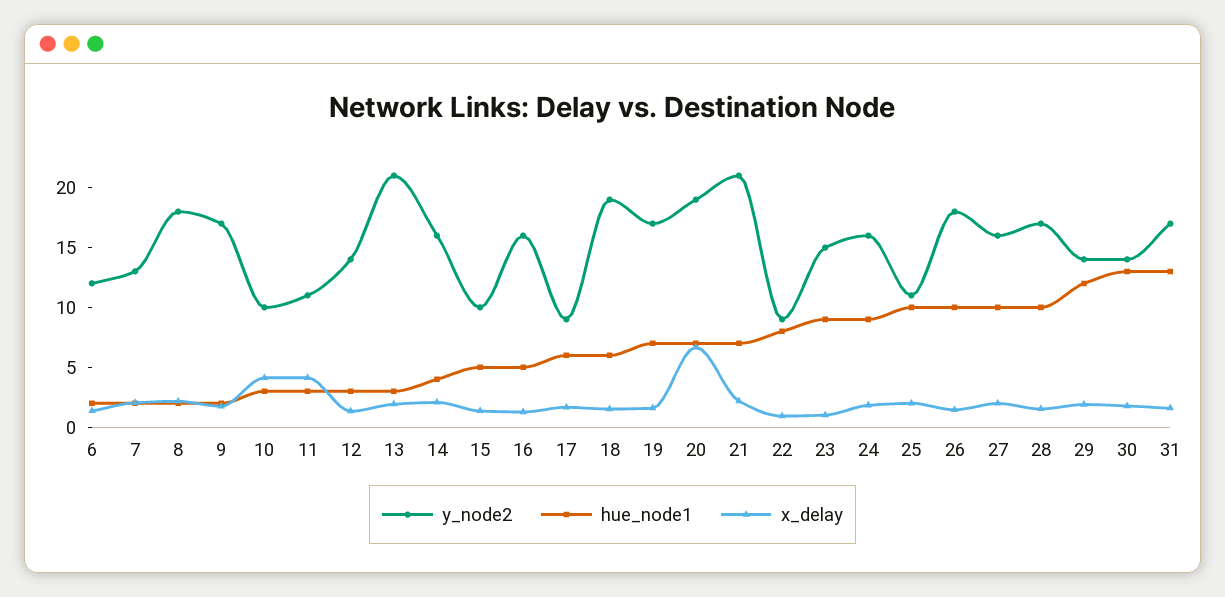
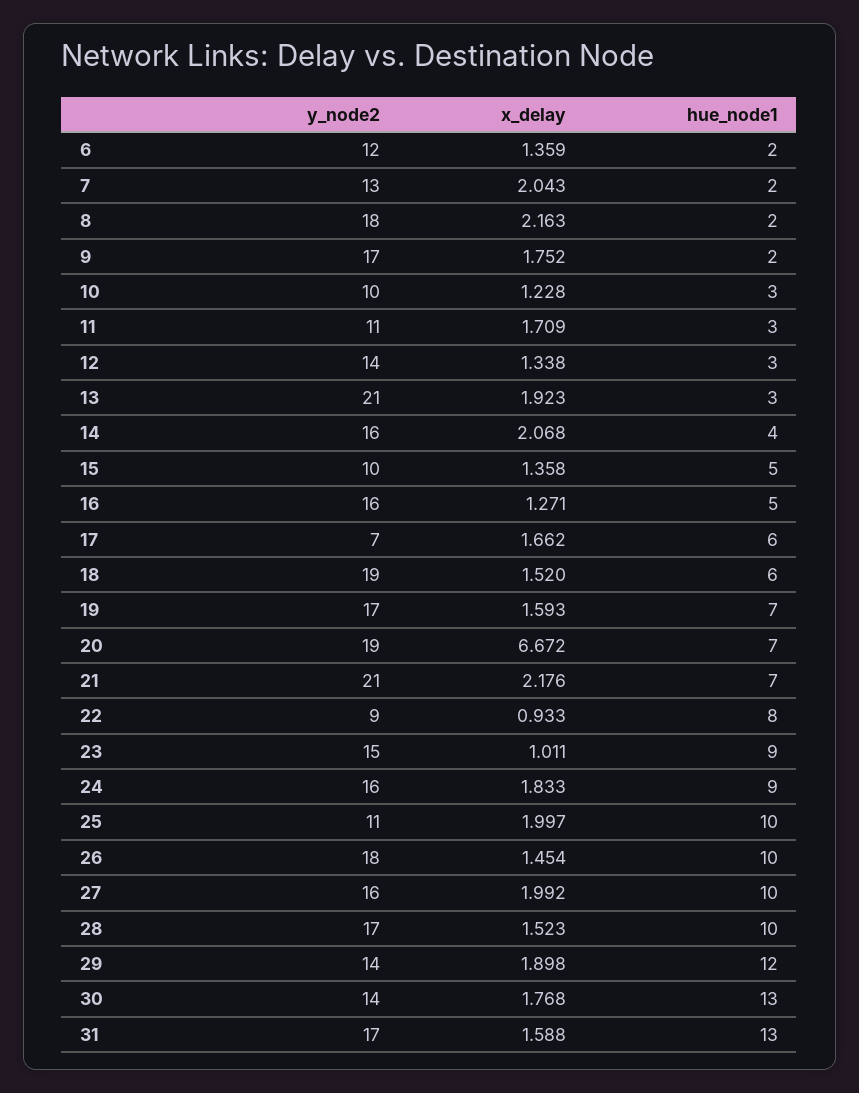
x_delay, 10: 4 -> 1.228
x_delay, 11: 4 -> 1.709
y_node2, 17: 9 -> 7

